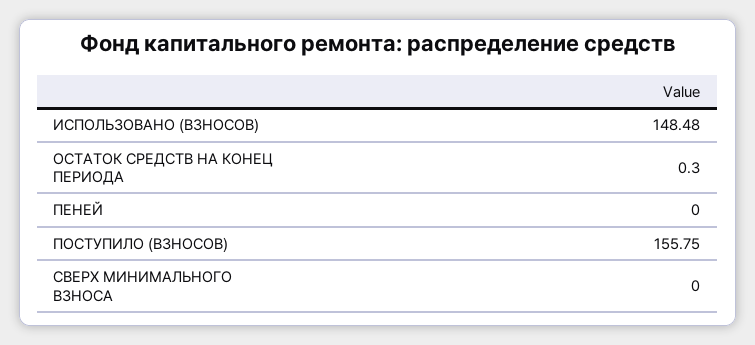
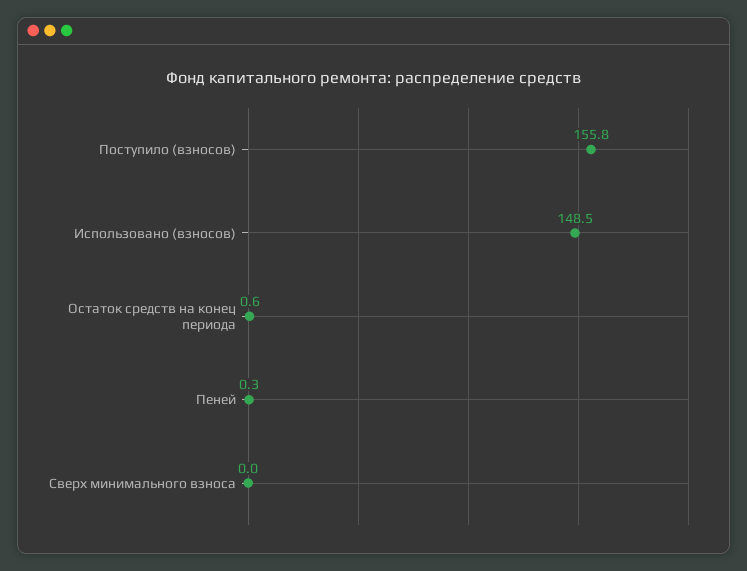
ОСТАТОК СРЕДСТВ НА КОНЕЦ ПЕРИОДА: 0.3 -> 0.6
ПЕНЕЙ: 0 -> 0.3

